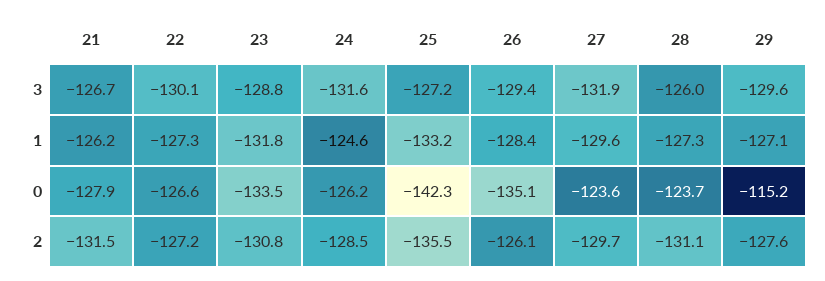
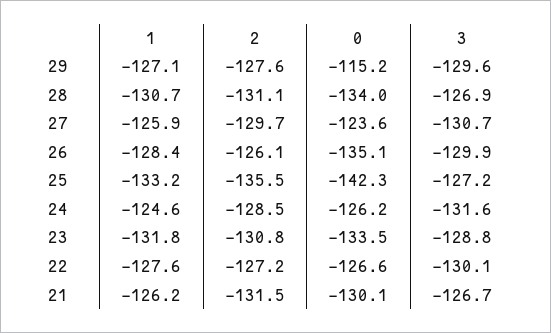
26, 3: -129.4 -> -129.9
27, 3: -131.9 -> -130.7
28, 3: -126 -> -126.9
22, 1: -127.3 -> -127.6
27, 1: -129.6 -> -125.9
28, 1: -127.3 -> -130.7
21, 0: -127.9 -> -130.1
28, 0: -123.7 -> -134

